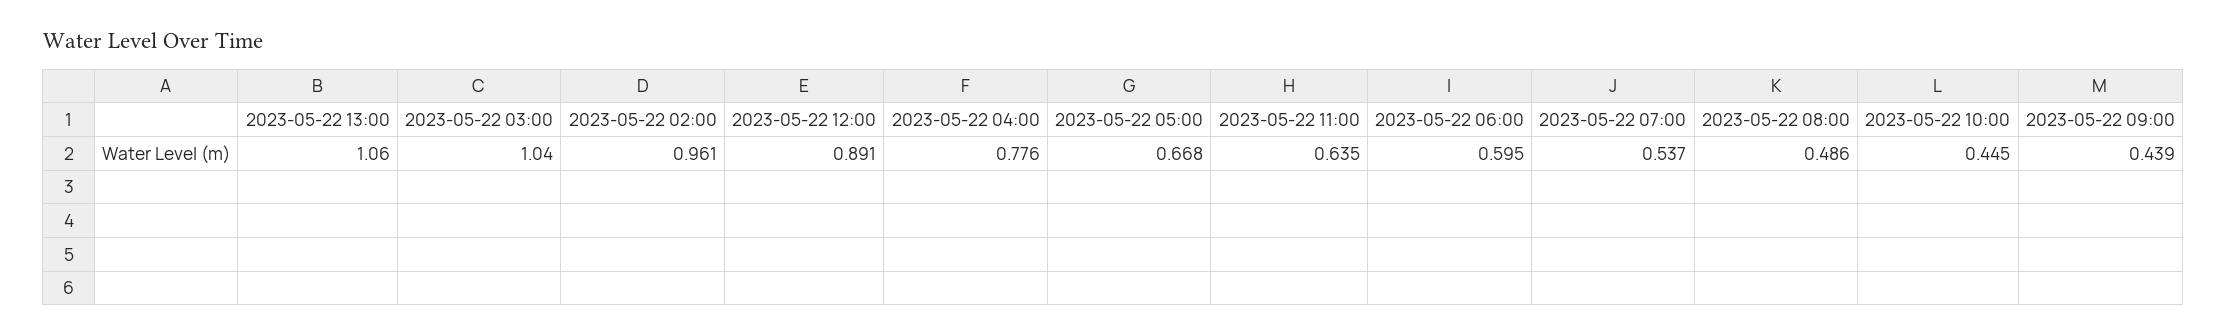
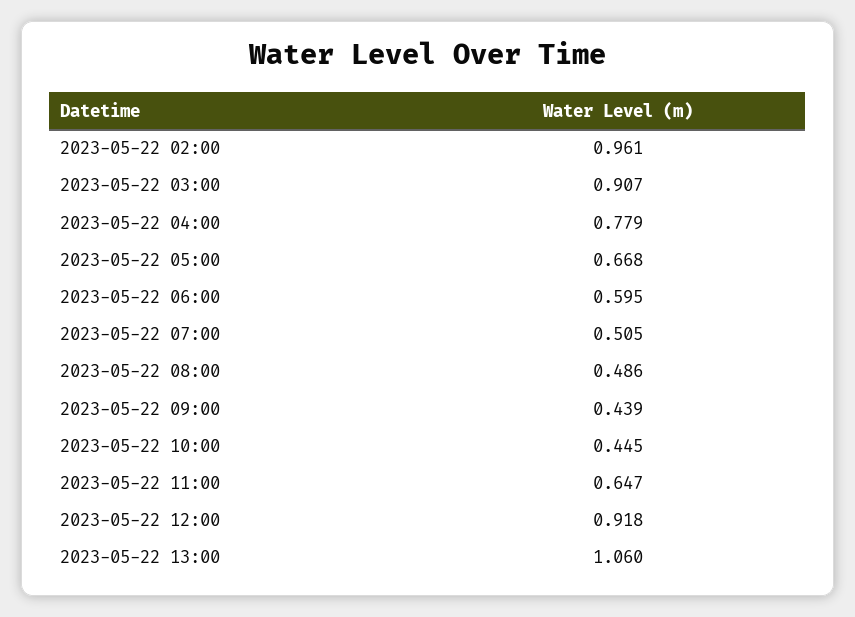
2023-05-22 03:00: 1.04 -> 0.907
2023-05-22 12:00: 0.891 -> 0.918
2023-05-22 04:00: 0.776 -> 0.779
2023-05-22 11:00: 0.635 -> 0.647
2023-05-22 07:00: 0.537 -> 0.505

